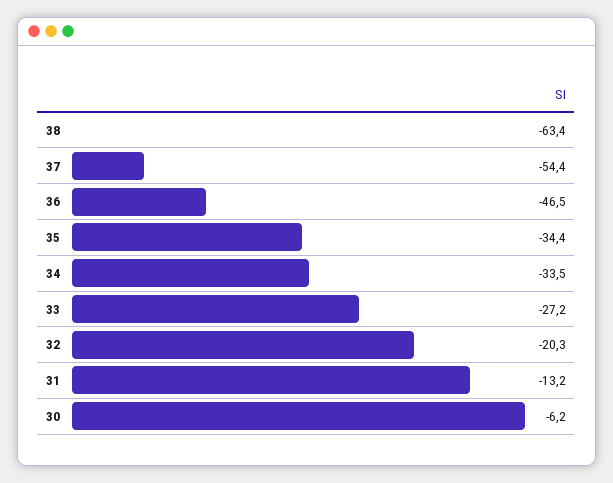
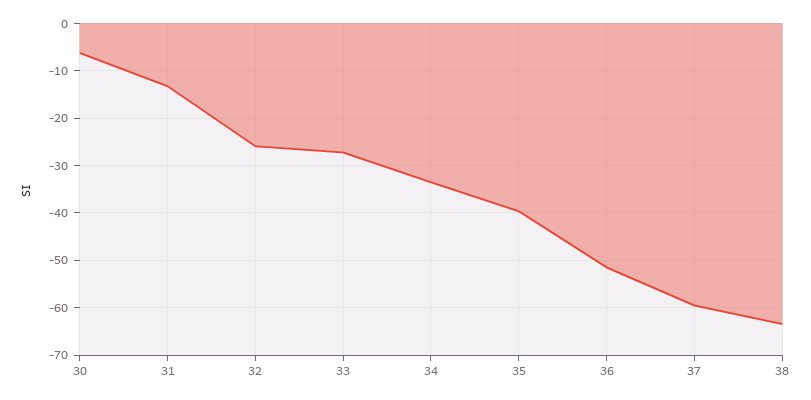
37: -54.4 -> -60
36: -46.5 -> -52
35: -34.4 -> -40
32: -20.3 -> -26

